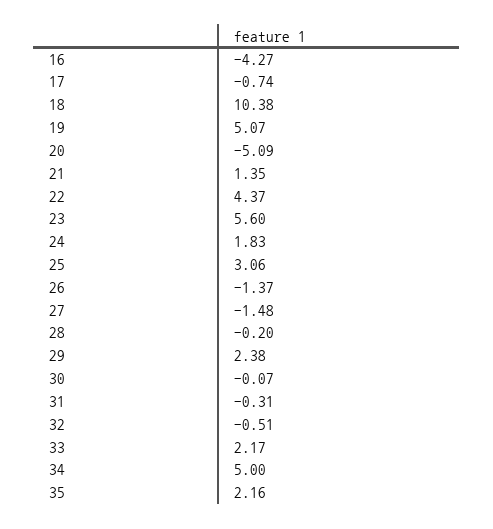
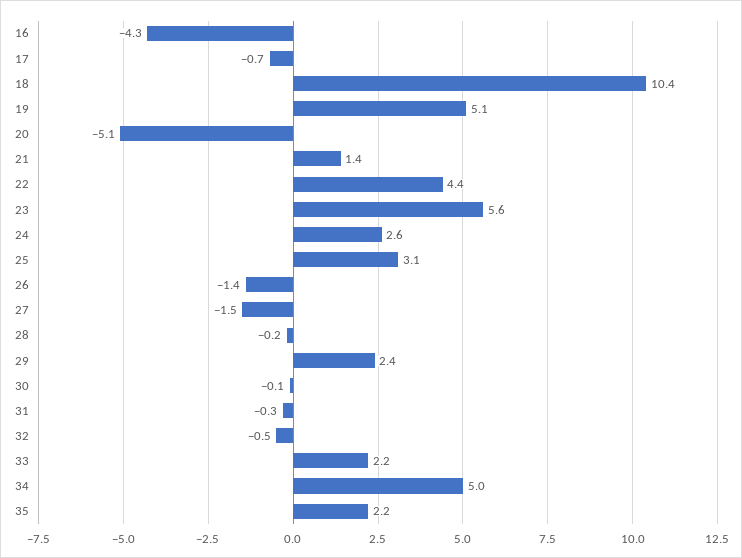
24: 1.83 -> 2.6

